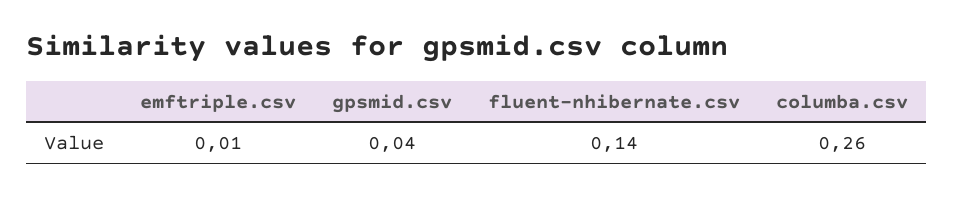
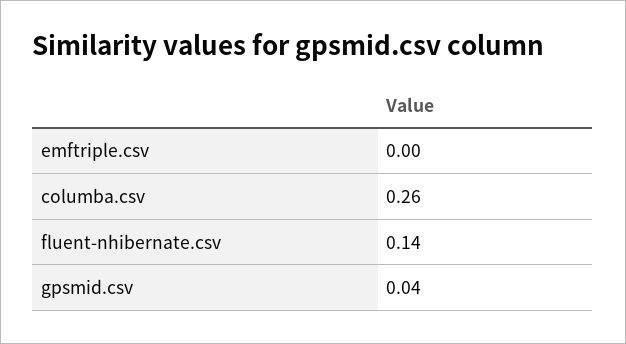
emftriple.csv: 0.01 -> 0

